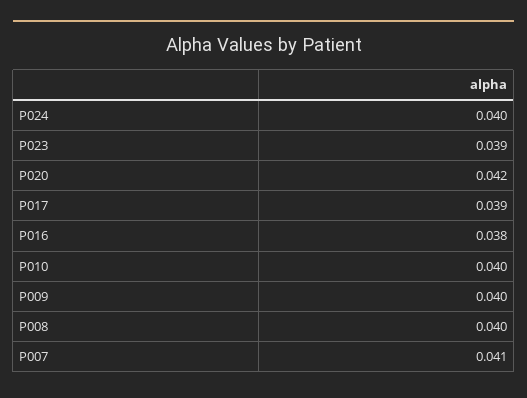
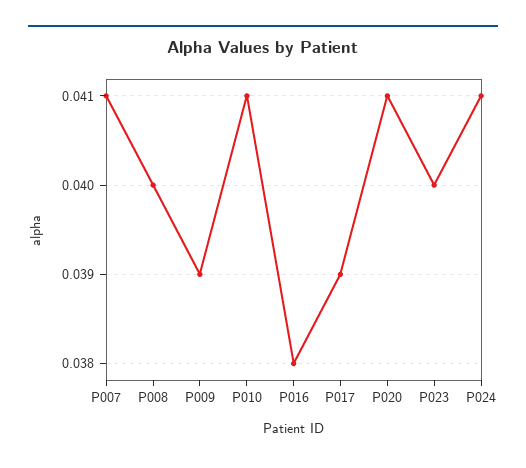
P024: 0.04 -> 0.041
P023: 0.039 -> 0.04
P020: 0.042 -> 0.041
P010: 0.04 -> 0.041
P009: 0.04 -> 0.039

